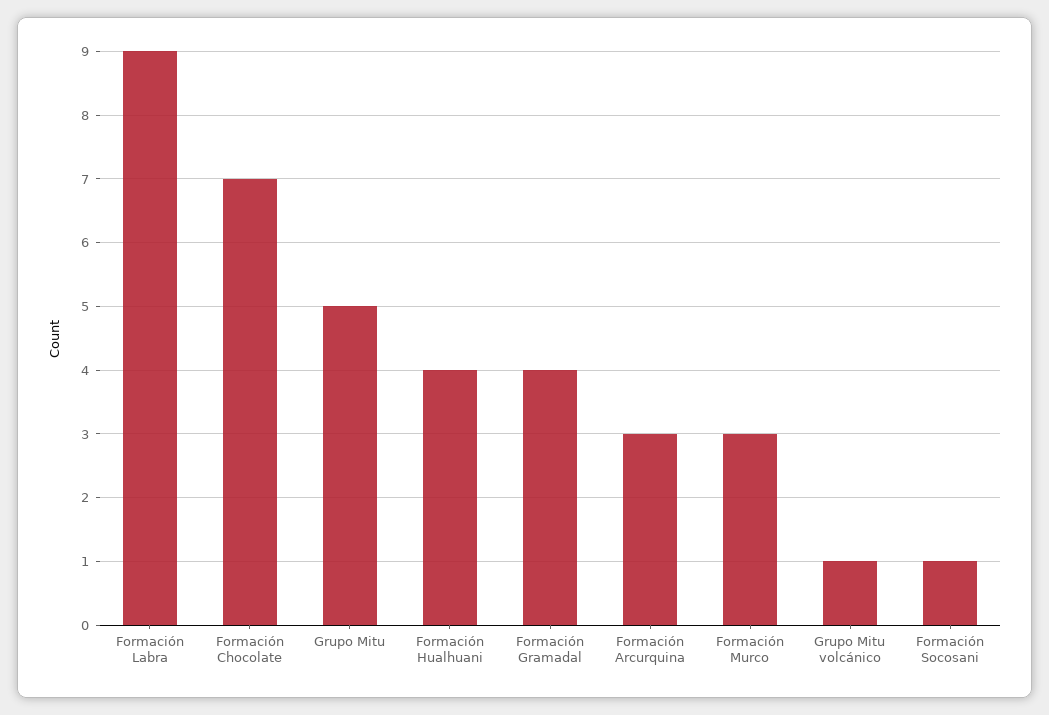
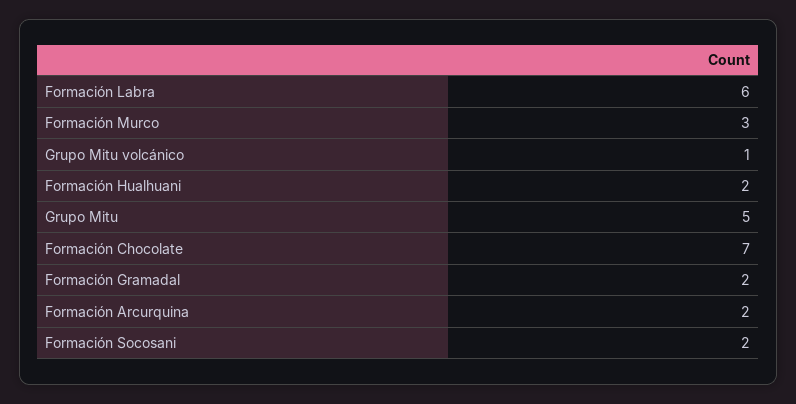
Formación Labra: 9 -> 6
Formación Hualhuani: 4 -> 2
Formación Gramadal: 4 -> 2
Formación Arcurquina: 3 -> 2
Formación Socosani: 1 -> 2

